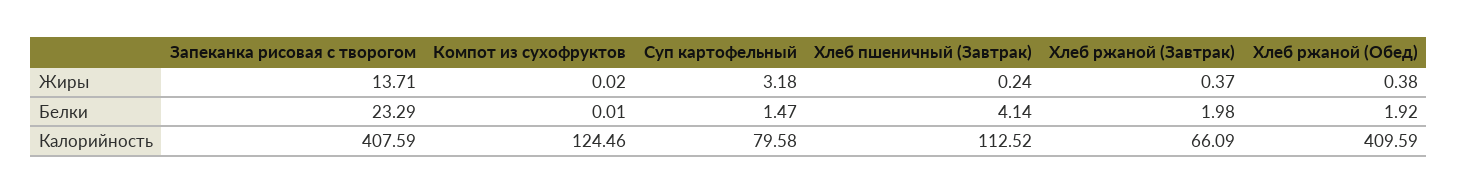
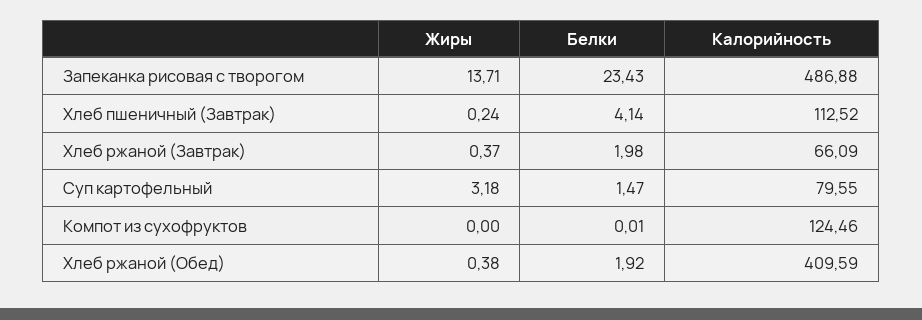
Компот из сухофруктов, Жиры: 0.02 -> 0
Запеканка рисовая с творогом, Белки: 23.29 -> 23.43
Запеканка рисовая с творогом, Калорийность: 407.59 -> 486.88
Суп картофельный, Калорийность: 79.58 -> 79.55

